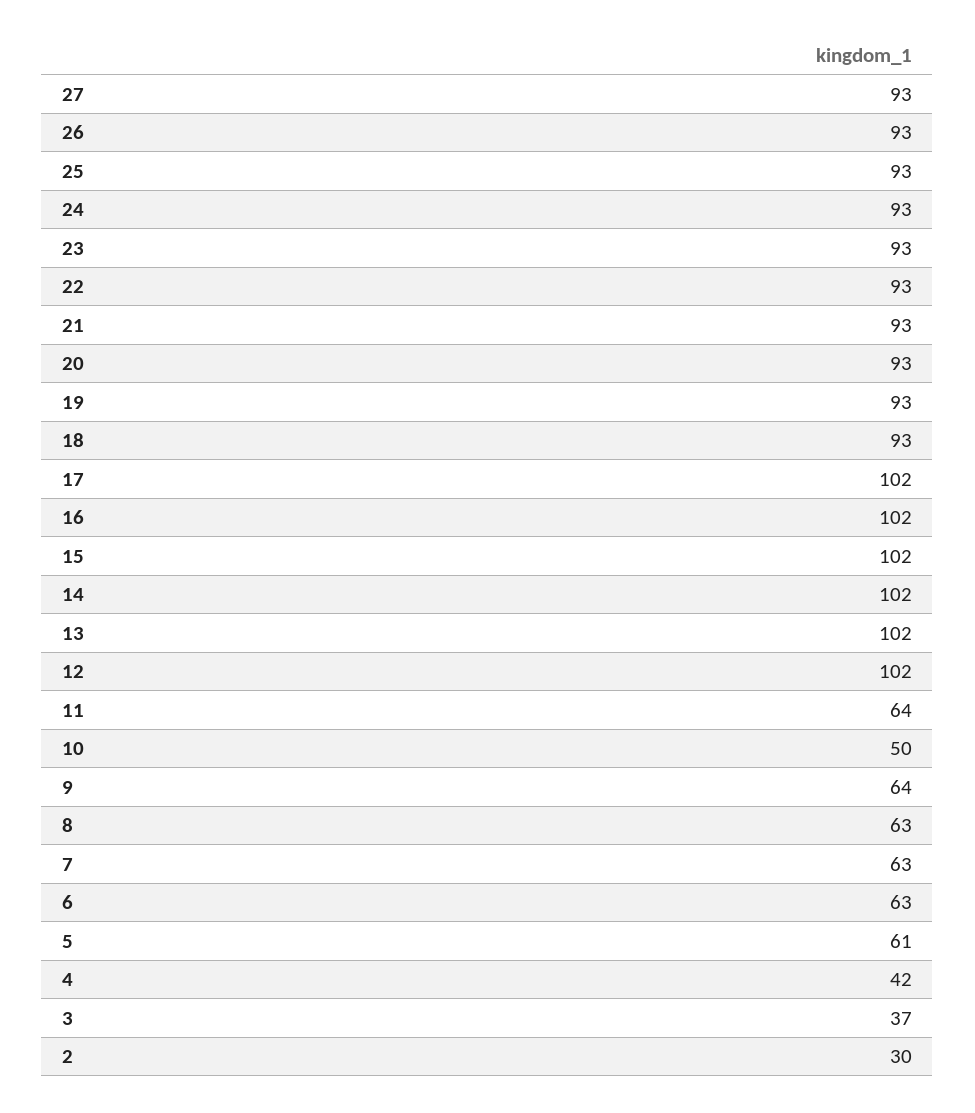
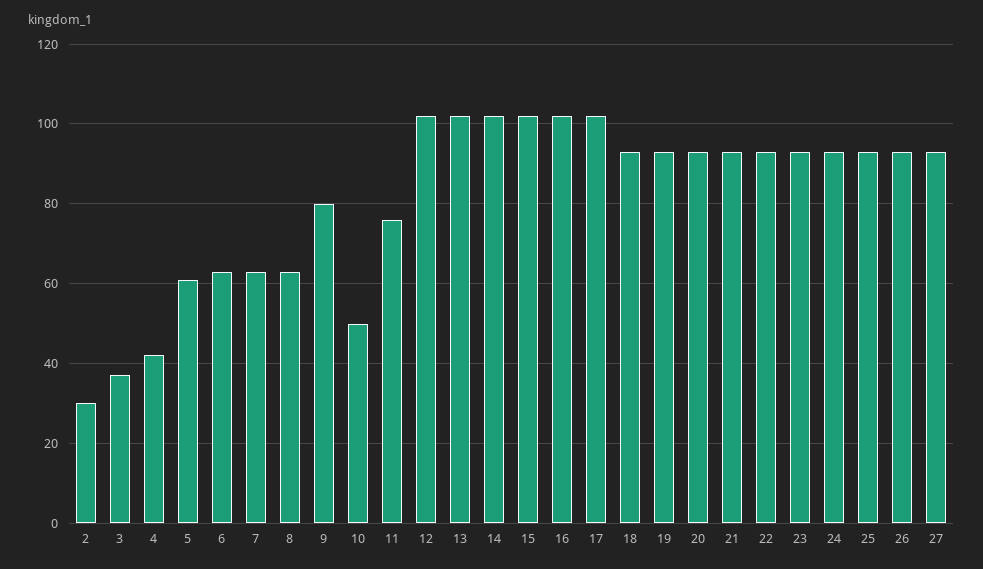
11: 64 -> 75
9: 64 -> 80

